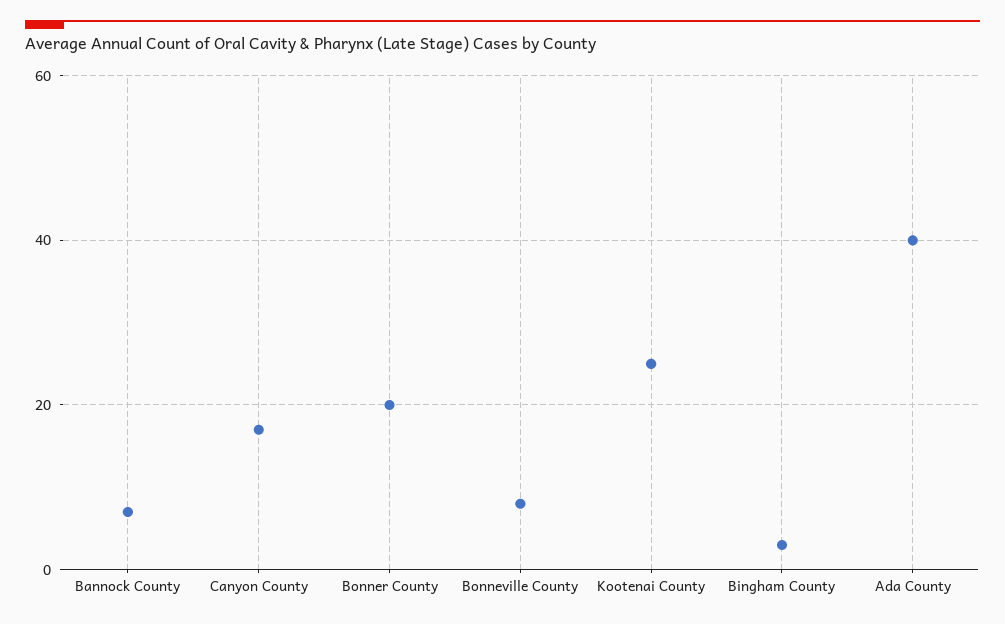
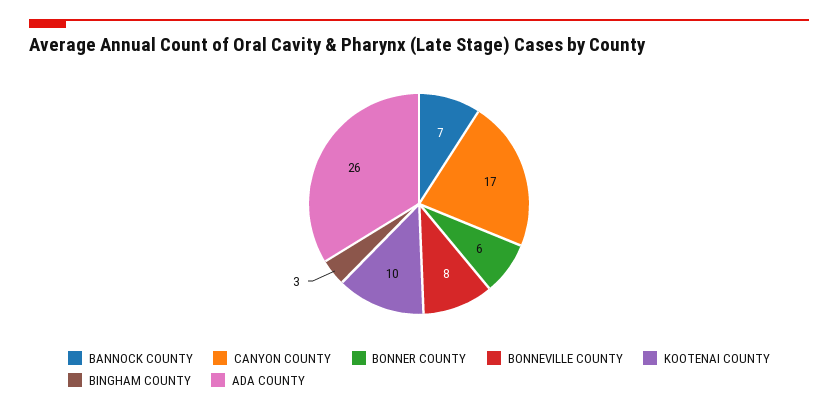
Bonner County: 20 -> 6
Kootenai County: 25 -> 10
Ada County: 40 -> 26

